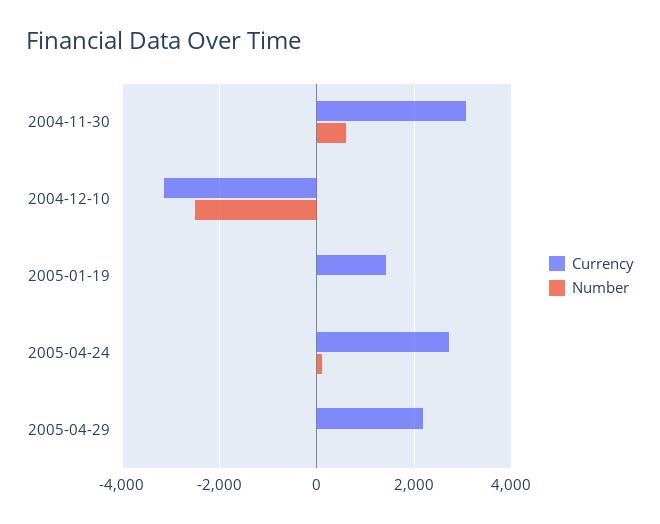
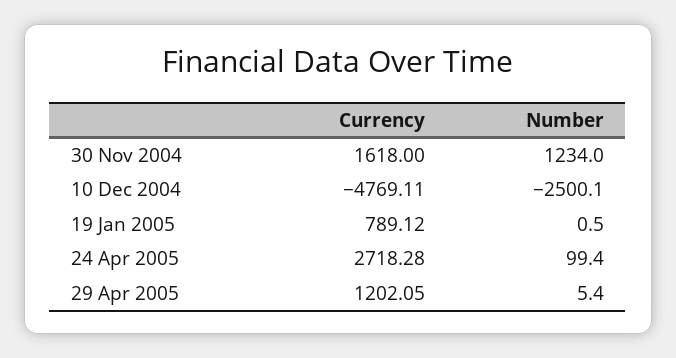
Currency, 2004-11-30: 3000 -> 1618
Number, 2004-11-30: 600 -> 1234
Currency, 2004-12-10: -3200 -> -4769.11
Currency, 2005-01-19: 1400 -> 789.12
Currency, 2005-04-29: 2200 -> 1202.05

